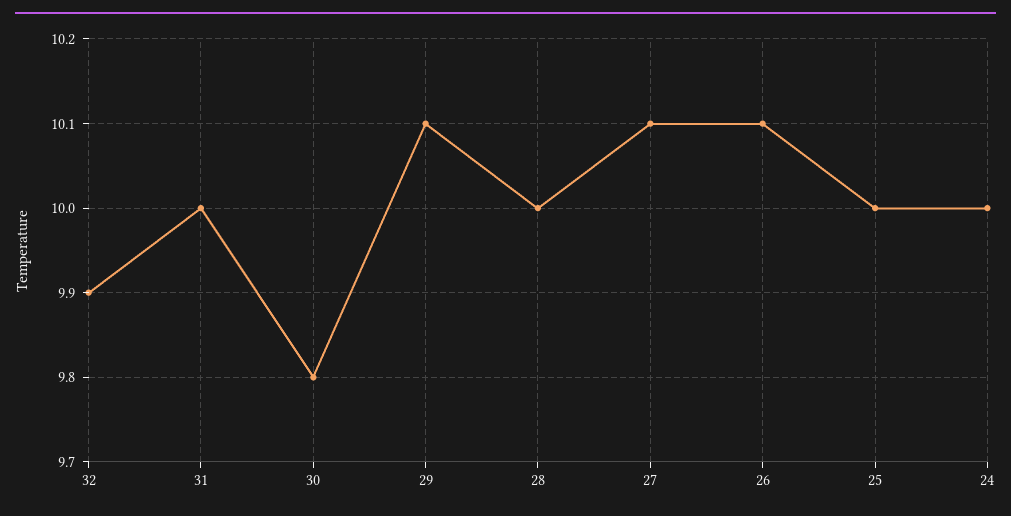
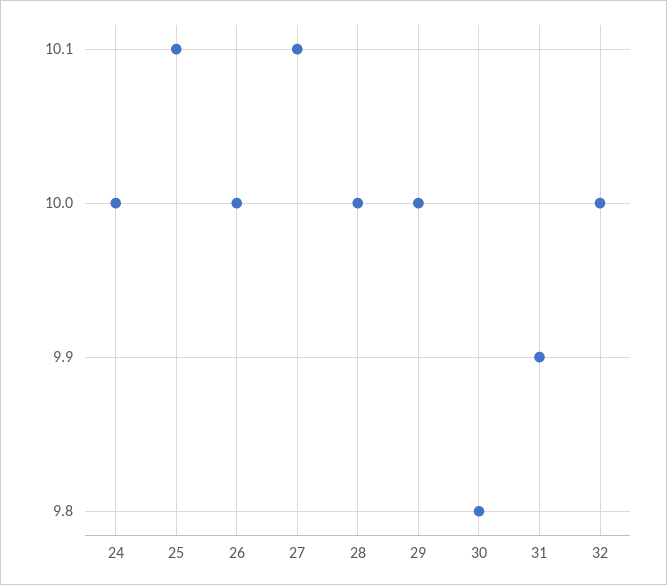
32: 9.9 -> 10
31: 10 -> 9.9
29: 10.1 -> 10
26: 10.1 -> 10
25: 10 -> 10.1

